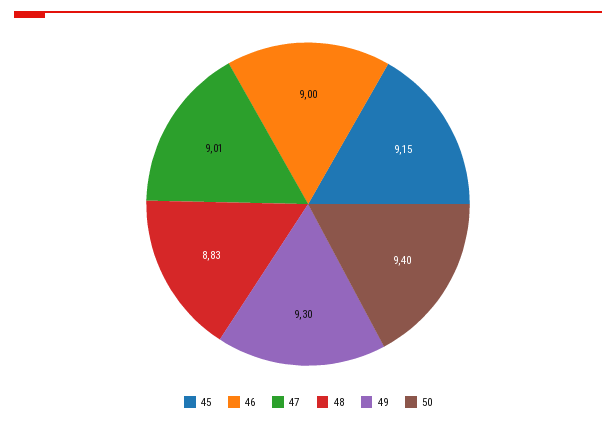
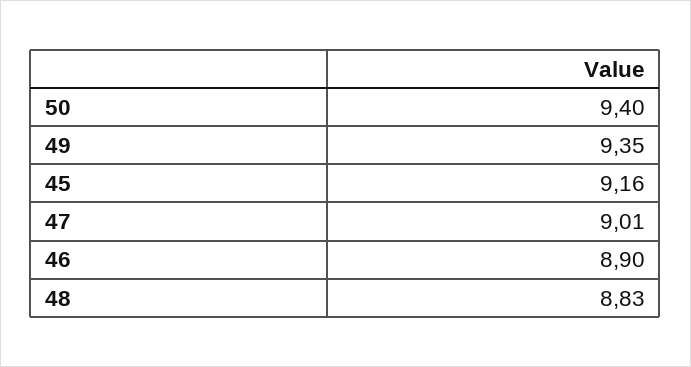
45: 9.15 -> 9.16
46: 9 -> 8.9
49: 9.3 -> 9.35

